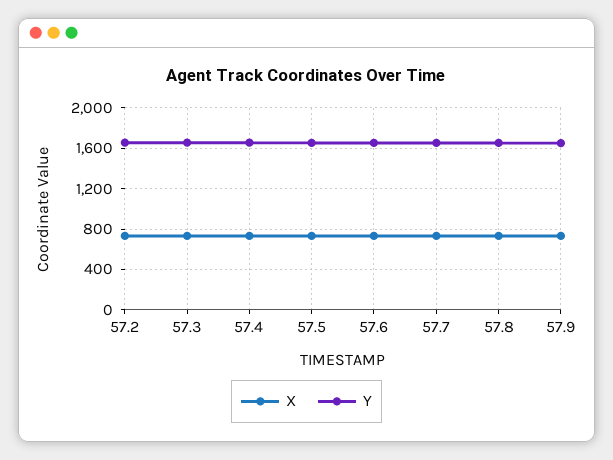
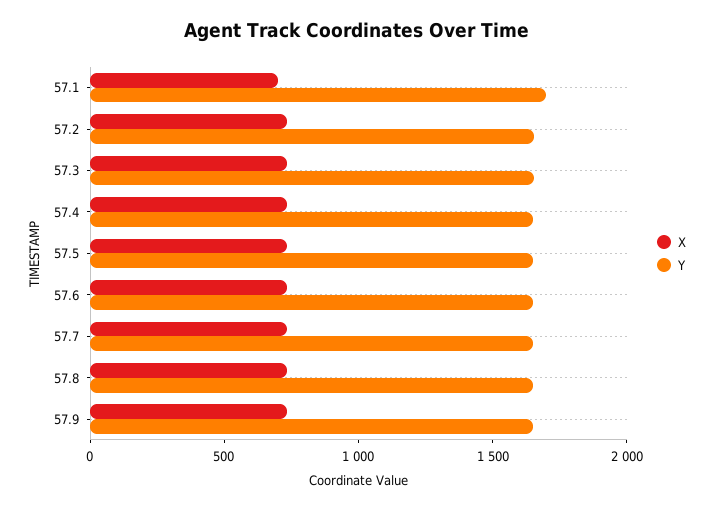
X, 57.1: none -> 700
Y, 57.1: none -> 1700

